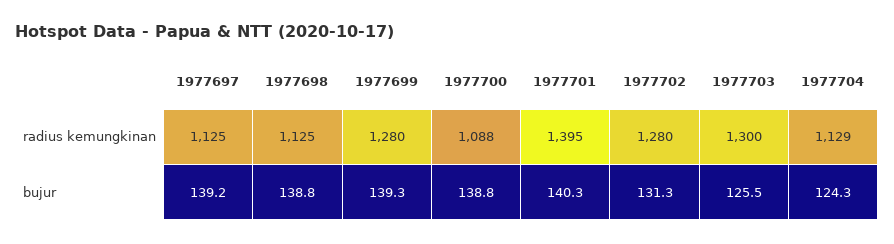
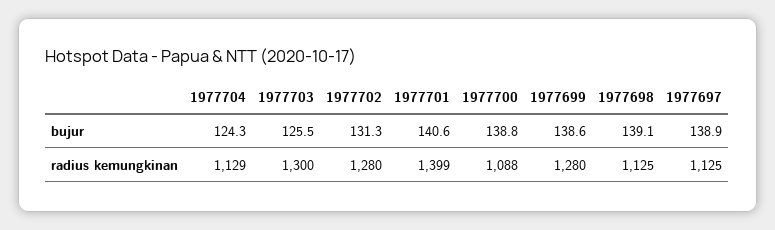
1977701, radius kemungkinan: 1395 -> 1399
1977697, bujur: 139.2 -> 138.9
1977698, bujur: 138.8 -> 139.1
1977699, bujur: 139.3 -> 138.6
1977701, bujur: 140.3 -> 140.6

